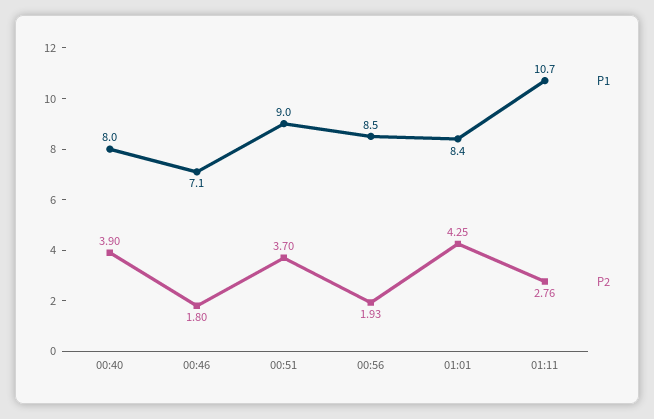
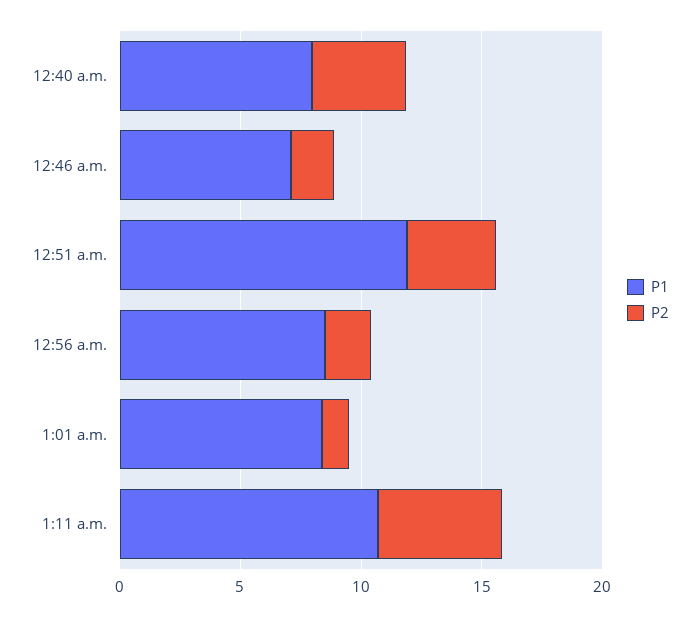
P1, 00:51: 9 -> 12
P2, 01:01: 4.25 -> 1
P2, 01:11: 2.76 -> 5

